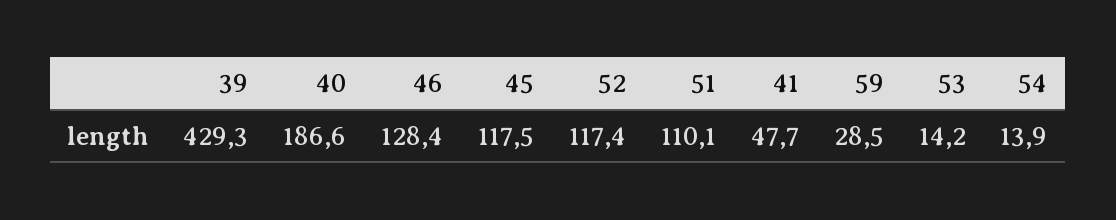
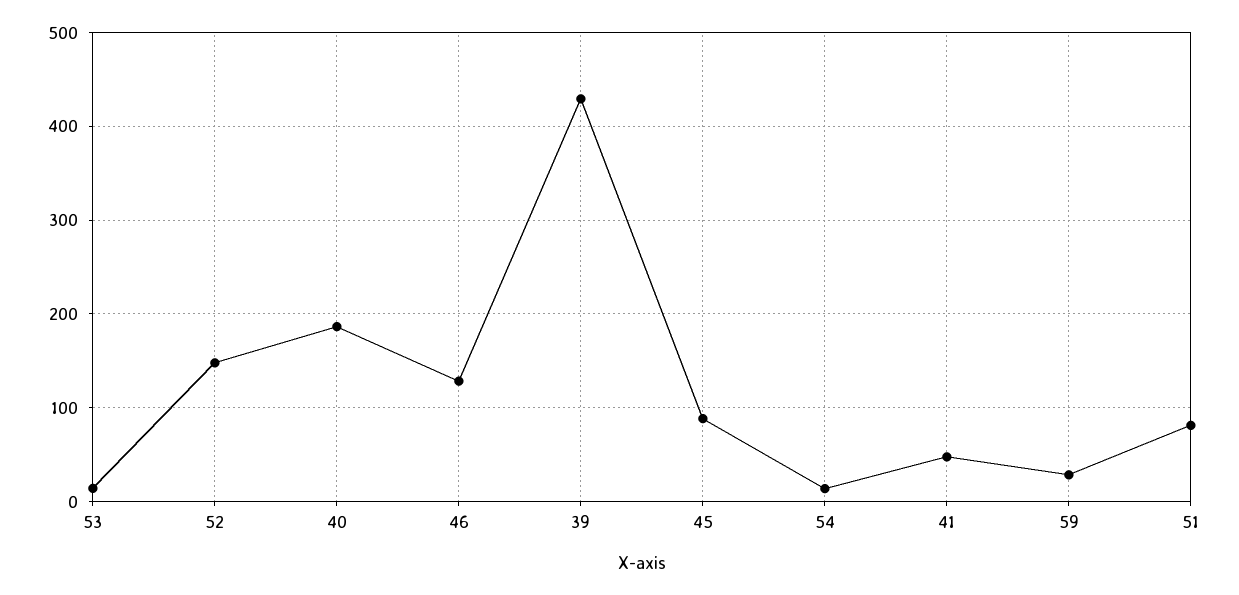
45: 117.5 -> 90
52: 117.4 -> 150
51: 110.1 -> 80

